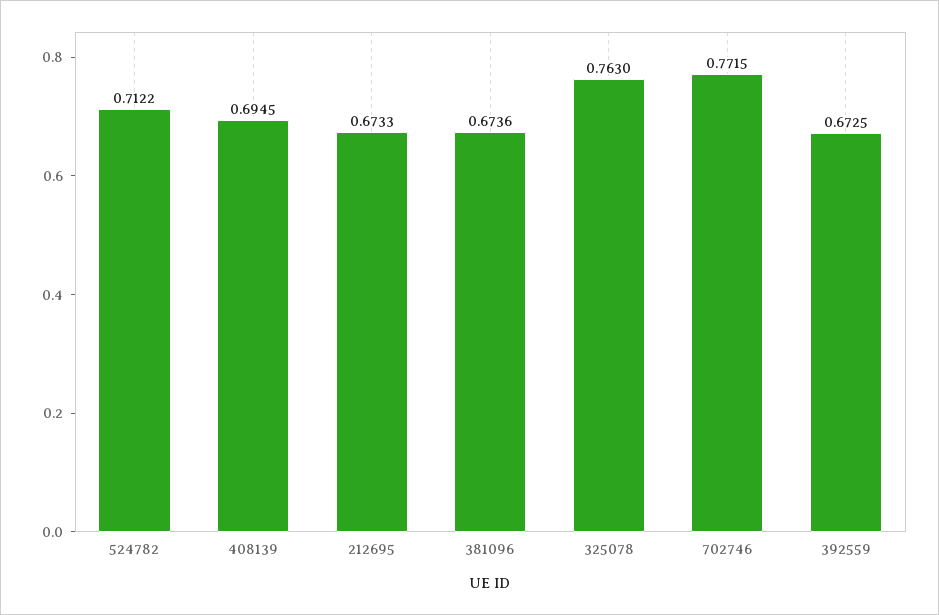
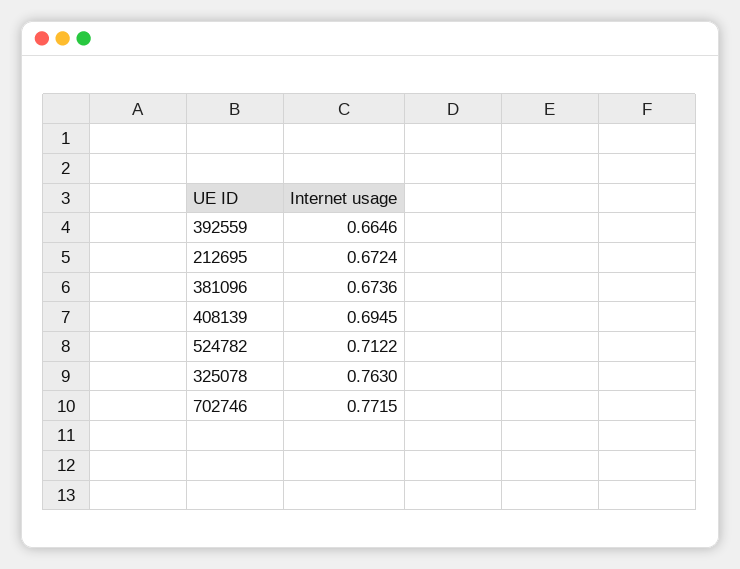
212695: 0.6733 -> 0.6724
392559: 0.6725 -> 0.6646

